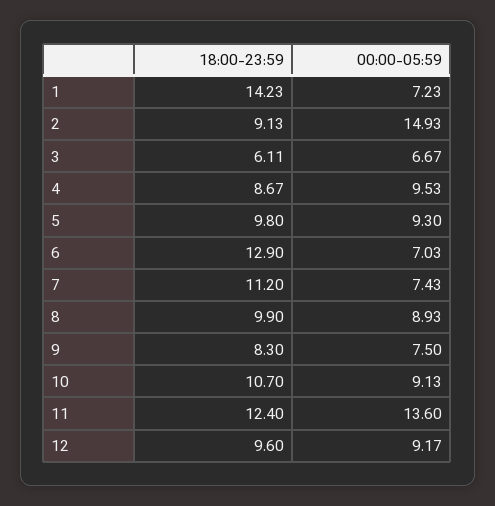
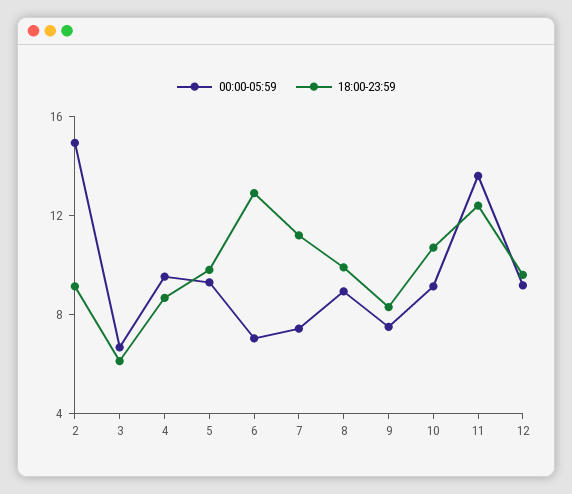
18:00-23:59, 1: 14.23 -> none
00:00-05:59, 1: 7.23 -> none

